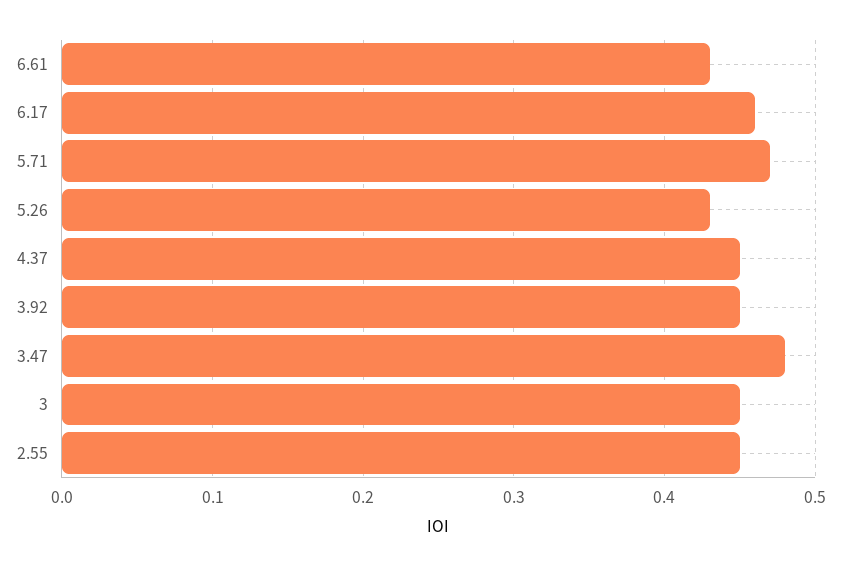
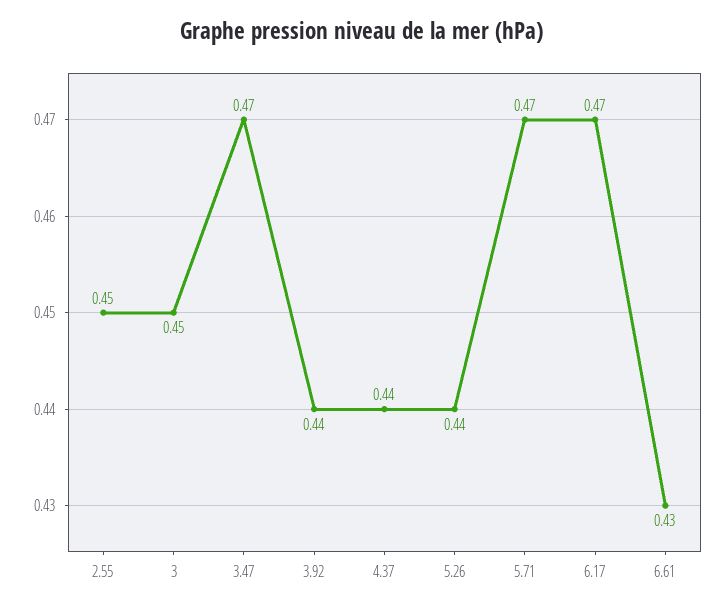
6.17: 0.46 -> 0.47
5.26: 0.43 -> 0.44
4.37: 0.45 -> 0.44
3.92: 0.45 -> 0.44
3.47: 0.48 -> 0.47

